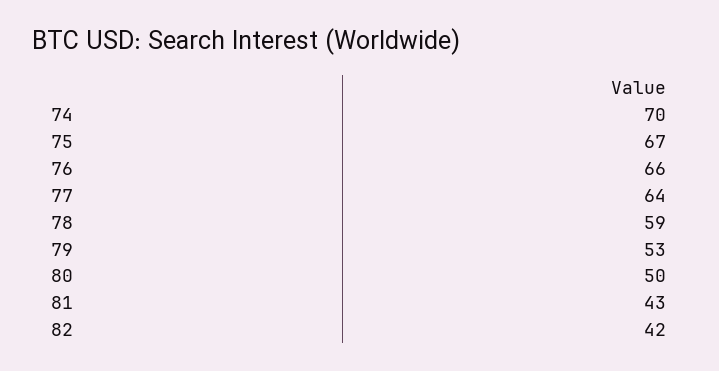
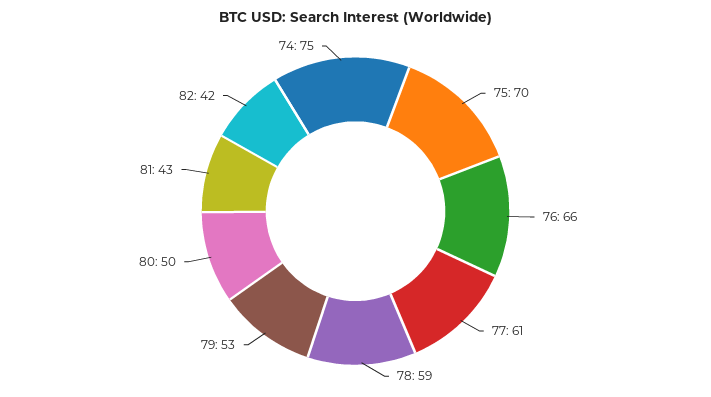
74: 70 -> 75
75: 67 -> 70
77: 64 -> 61

